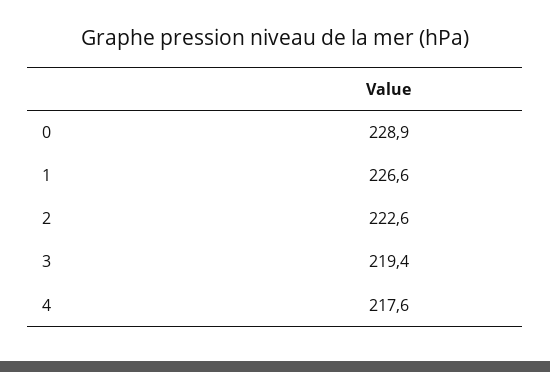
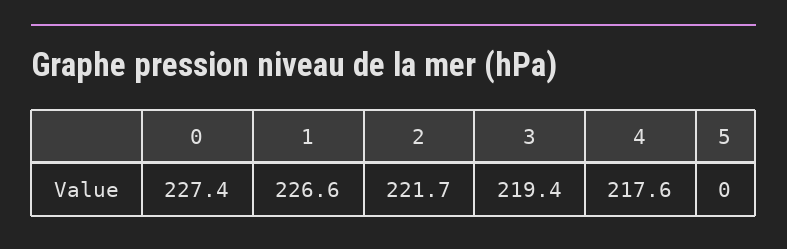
0: 228.9 -> 227.4
2: 222.6 -> 221.7
5: none -> 0

